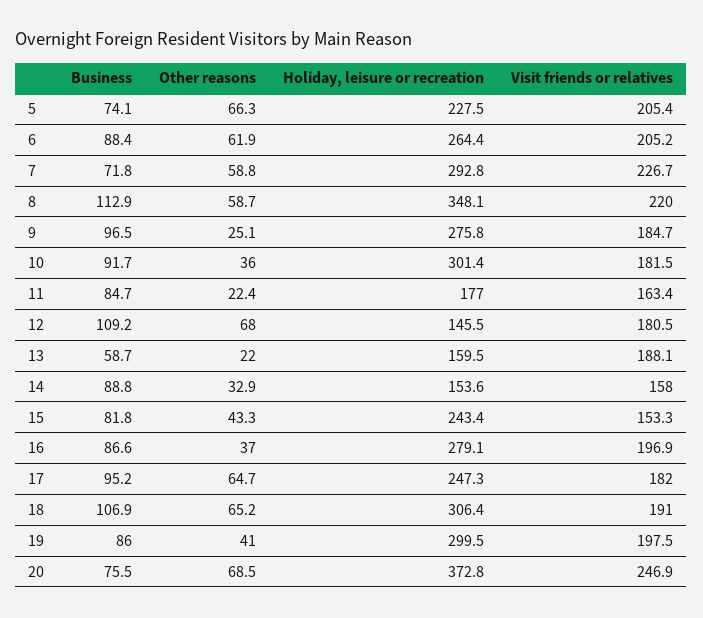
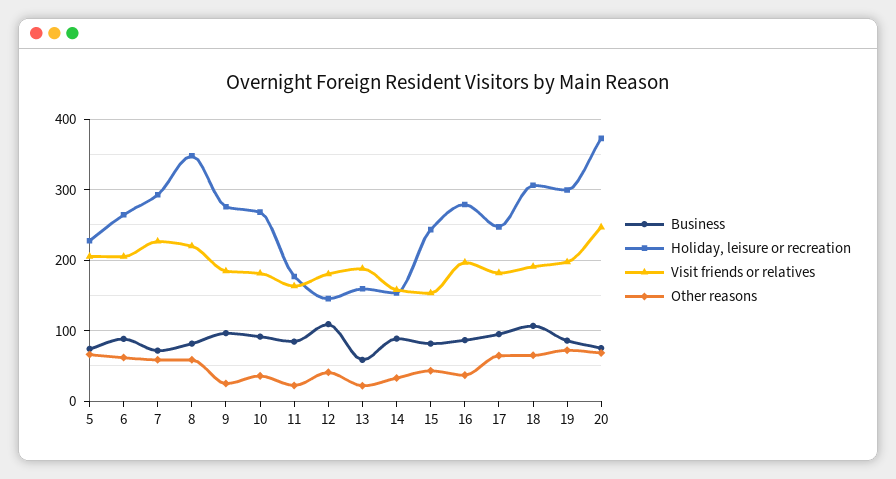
Business, 8: 112.9 -> 80
Holiday, leisure or recreation, 10: 301.4 -> 270
Other reasons, 12: 68 -> 40
Other reasons, 19: 41 -> 70

